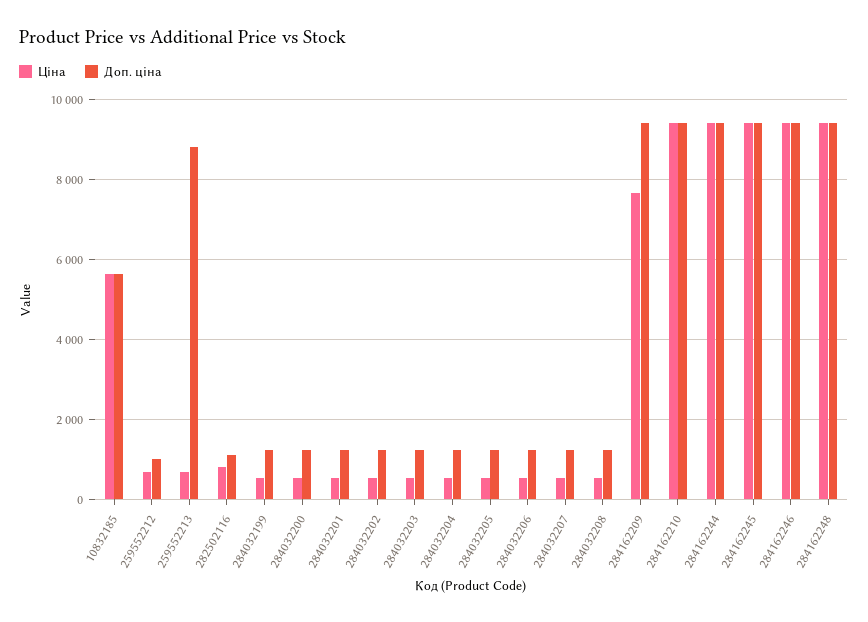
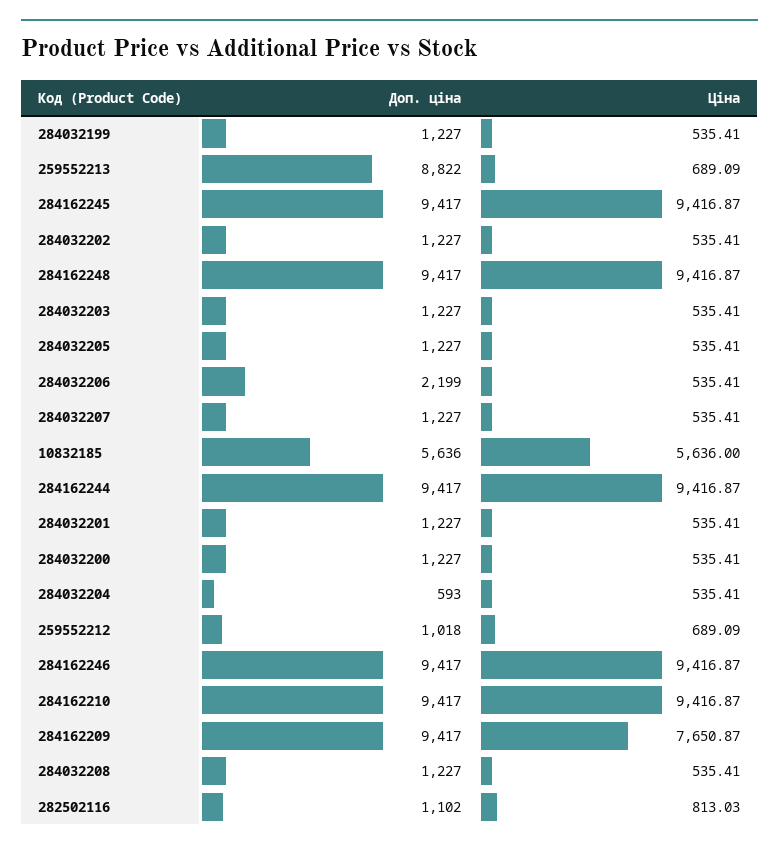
Доп. ціна, 284032204: 1200 -> 593
Доп. ціна, 284032206: 1200 -> 2199

